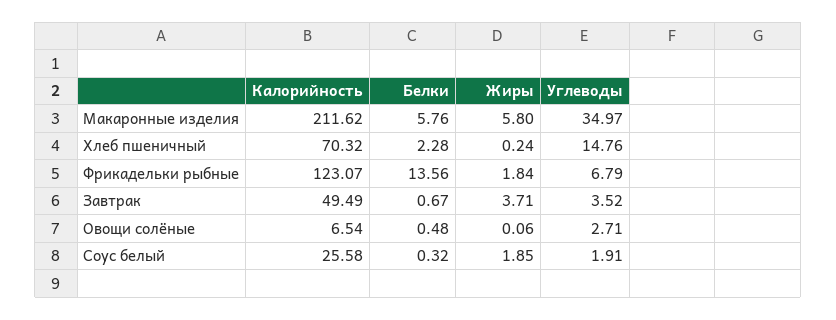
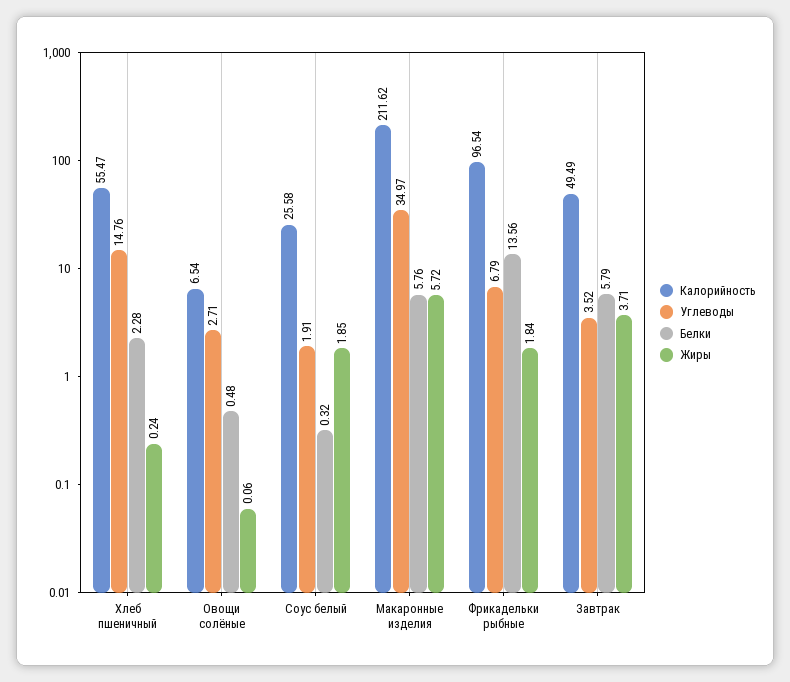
Жиры, Макаронные изделия: 5.8 -> 5.72
Калорийность, Хлеб пшеничный: 70.32 -> 55.47
Калорийность, Фрикадельки рыбные: 123.07 -> 96.54
Белки, Завтрак: 0.67 -> 5.79

